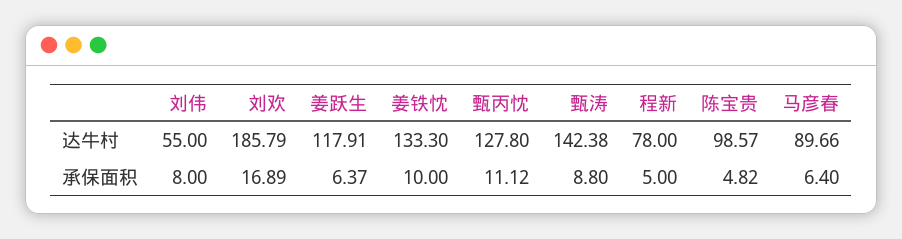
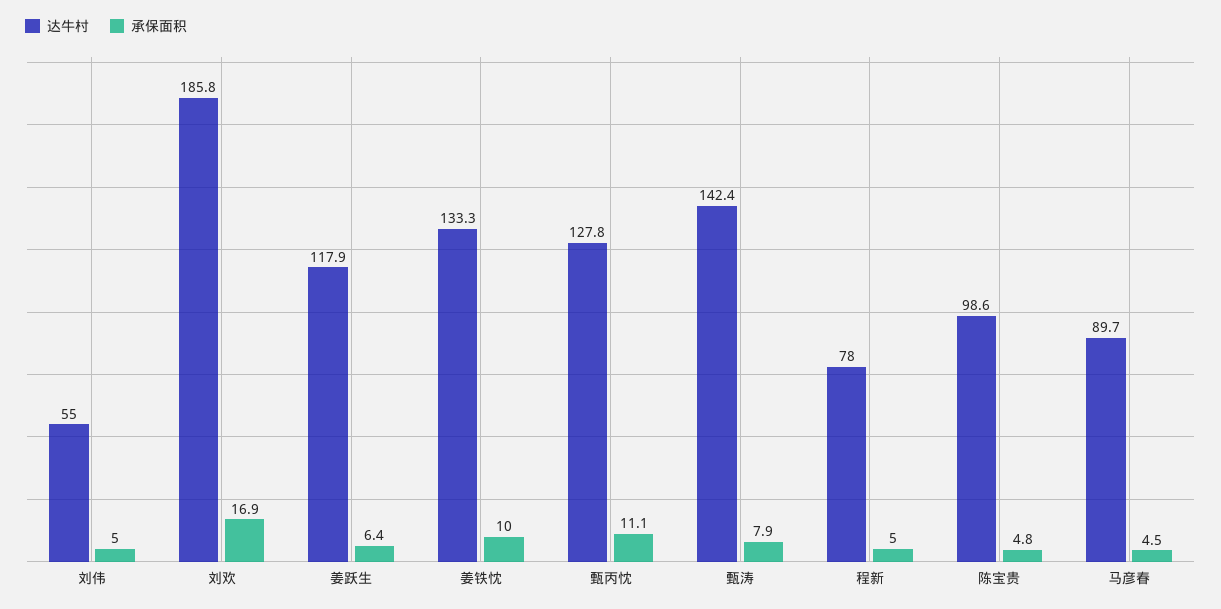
承保面积, 刘伟: 8 -> 5
承保面积, 甄涛: 8.8 -> 7.9
承保面积, 马彦春: 6.4 -> 4.5

